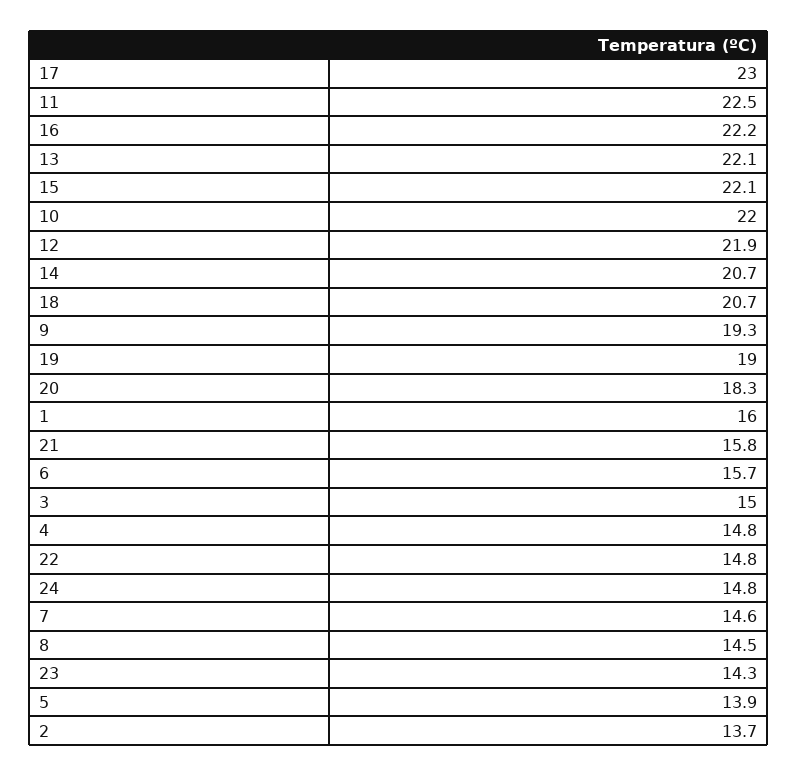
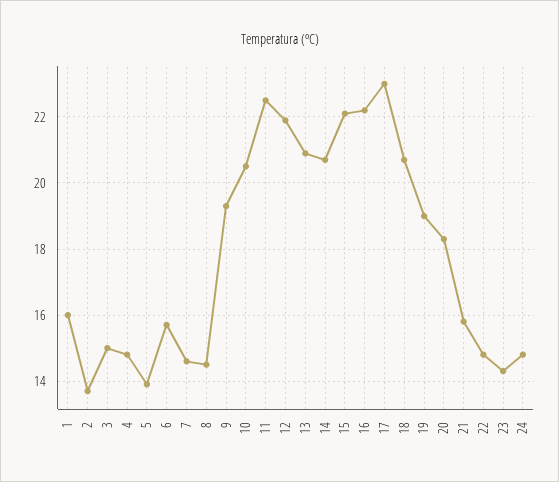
13: 22.1 -> 21
10: 22 -> 20.5

